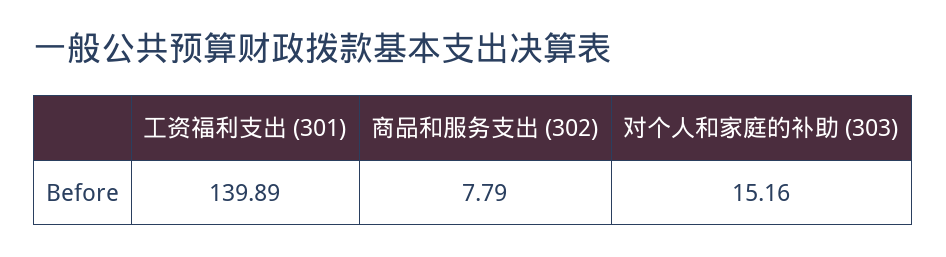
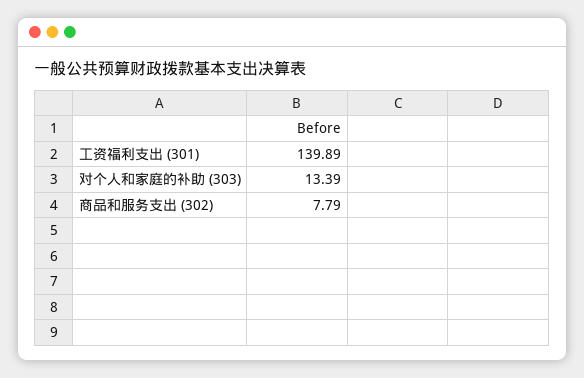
对个人和家庭的补助 (303): 15.16 -> 13.39

